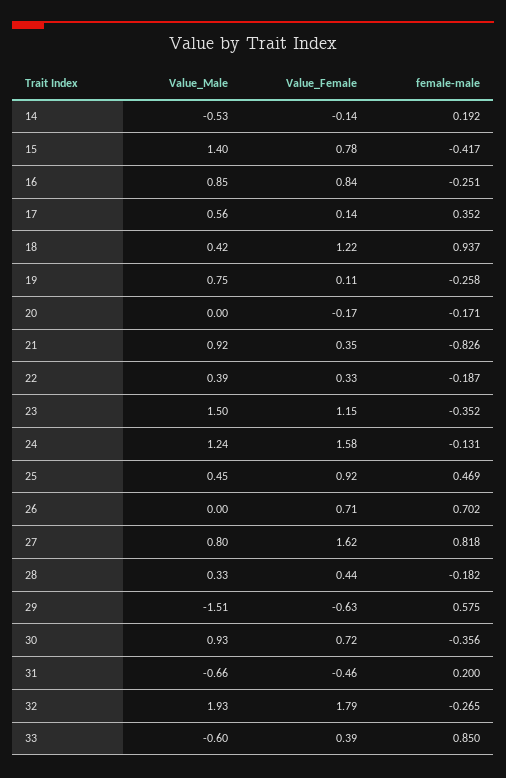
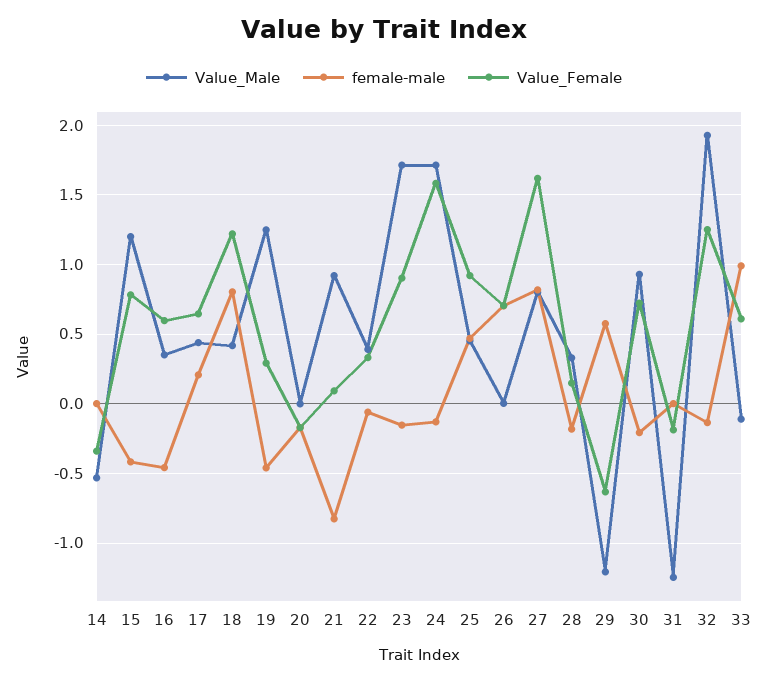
Value_Female, 14: -0.14 -> -0.35
female-male, 14: 0.192 -> 0
Value_Male, 15: 1.4 -> 1.2
Value_Male, 16: 0.85 -> 0.35
Value_Female, 16: 0.84 -> 0.6
female-male, 16: -0.251 -> -0.45
Value_Male, 17: 0.56 -> 0.45
Value_Female, 17: 0.14 -> 0.65
female-male, 17: 0.352 -> 0.2
female-male, 18: 0.937 -> 0.8
Value_Male, 19: 0.75 -> 1.25
Value_Female, 19: 0.11 -> 0.3
female-male, 19: -0.258 -> -0.45
Value_Female, 21: 0.35 -> 0.1
female-male, 22: -0.187 -> -0.05
Value_Male, 23: 1.5 -> 1.7
Value_Female, 23: 1.15 -> 0.9
female-male, 23: -0.352 -> -0.15
Value_Male, 24: 1.24 -> 1.7
Value_Female, 28: 0.44 -> 0.15
Value_Male, 29: -1.51 -> -1.2
female-male, 30: -0.356 -> -0.2
Value_Male, 31: -0.66 -> -1.25
Value_Female, 31: -0.46 -> -0.2
female-male, 31: 0.2 -> 0
Value_Female, 32: 1.79 -> 1.25
female-male, 32: -0.265 -> -0.15
Value_Male, 33: -0.6 -> -0.1
Value_Female, 33: 0.39 -> 0.6
female-male, 33: 0.85 -> 1

